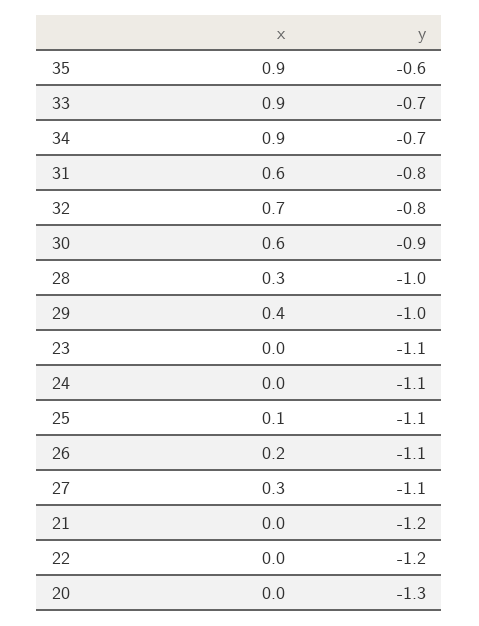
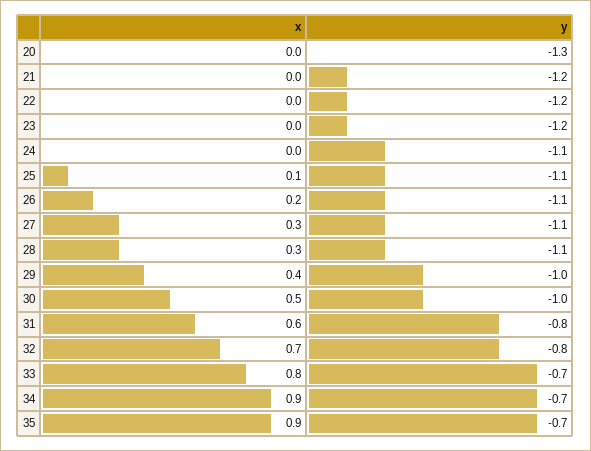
y, 35: -0.6 -> -0.7
x, 33: 0.9 -> 0.8
x, 30: 0.6 -> 0.5
y, 30: -0.9 -> -1
y, 28: -1 -> -1.1
y, 23: -1.1 -> -1.2

